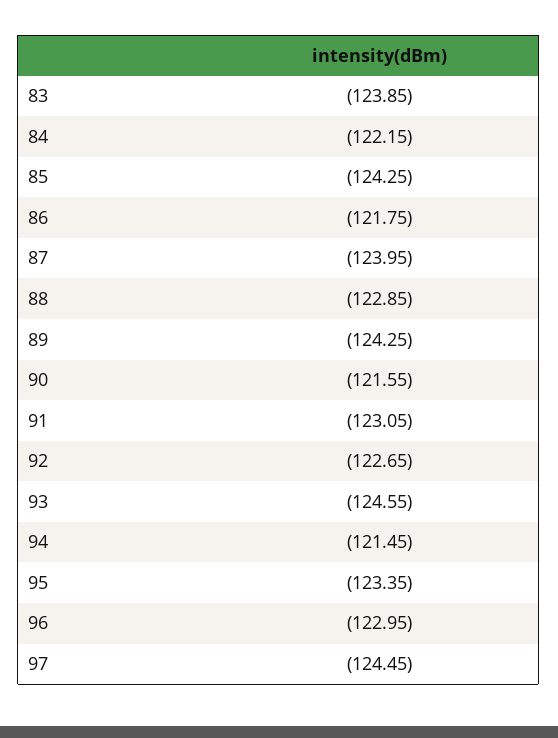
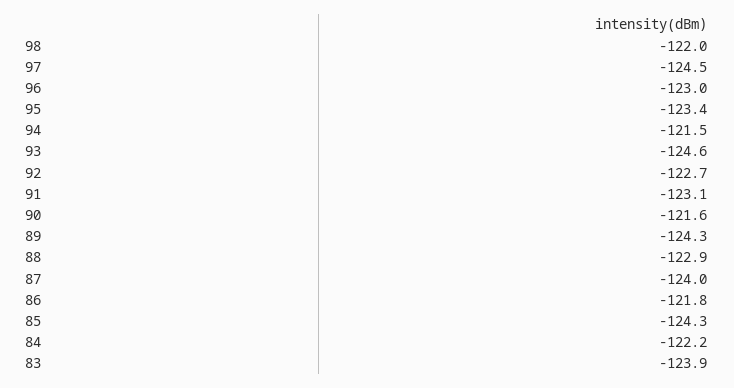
98: none -> -122

